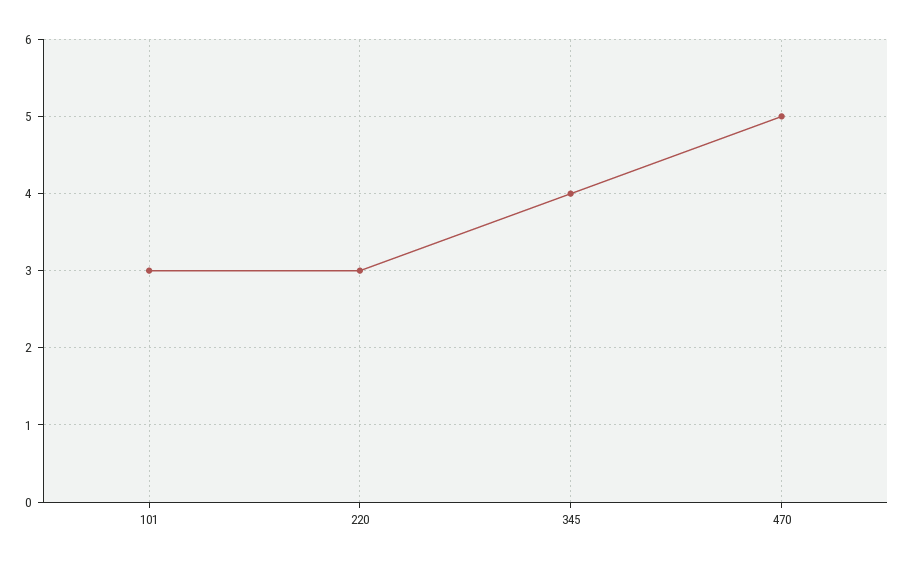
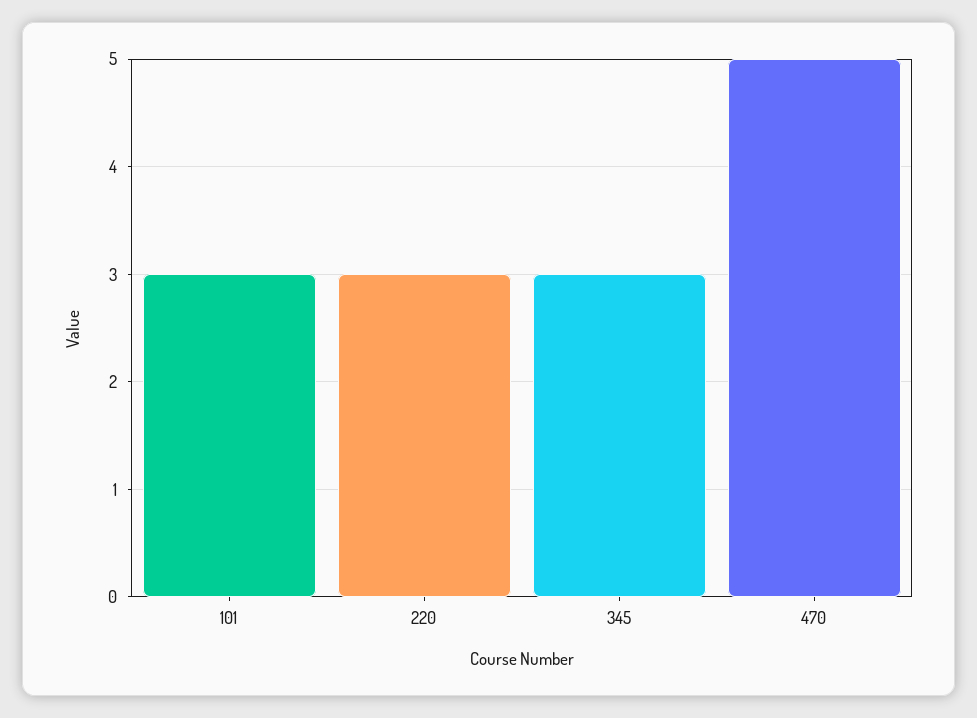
345: 4 -> 3

